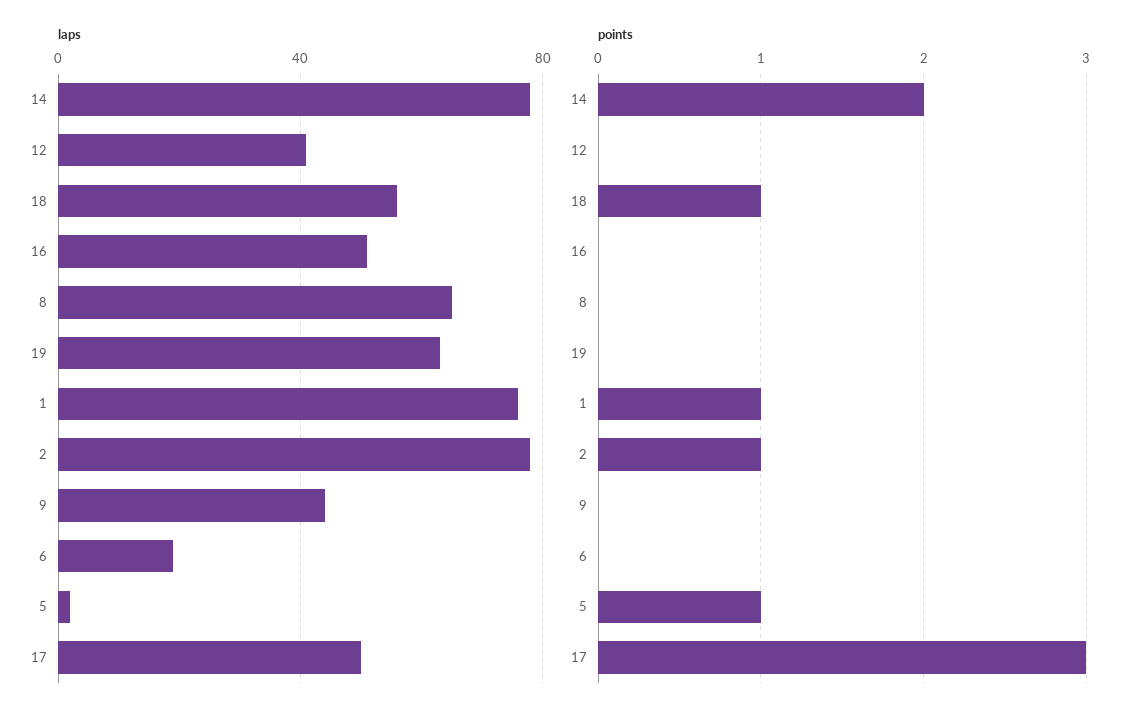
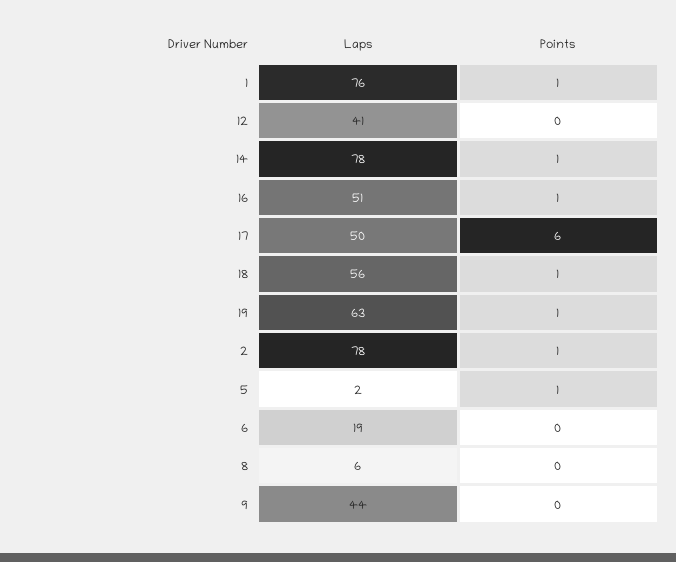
laps, 8: 65 -> 6
points, 14: 2 -> 1
points, 16: 0 -> 1
points, 19: 0 -> 1
points, 17: 3 -> 6

